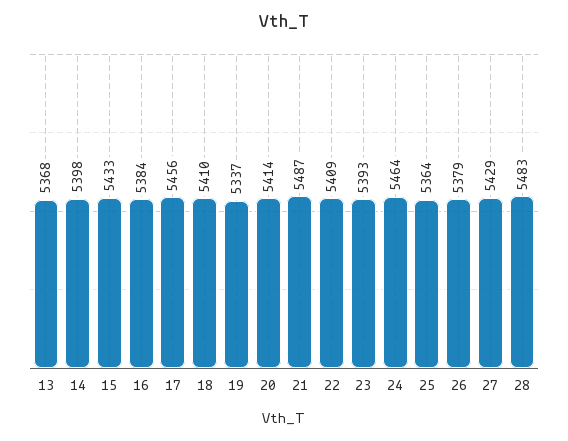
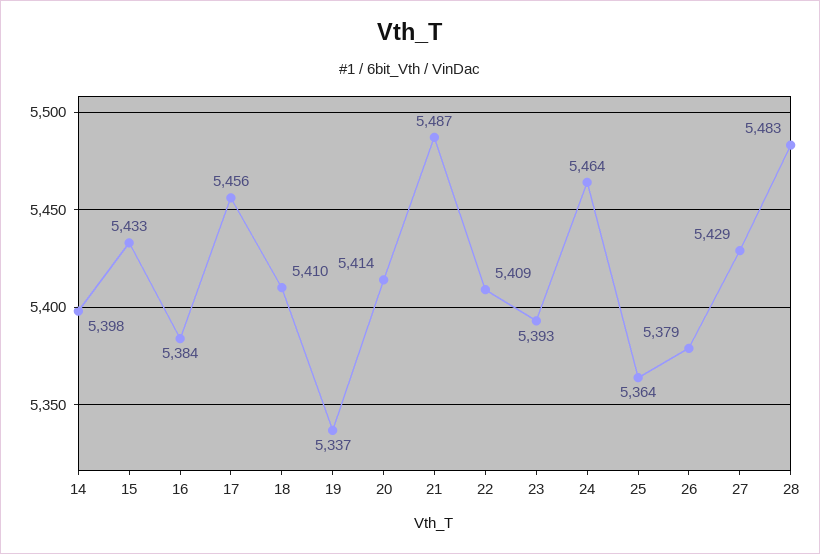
13: 5368 -> none

